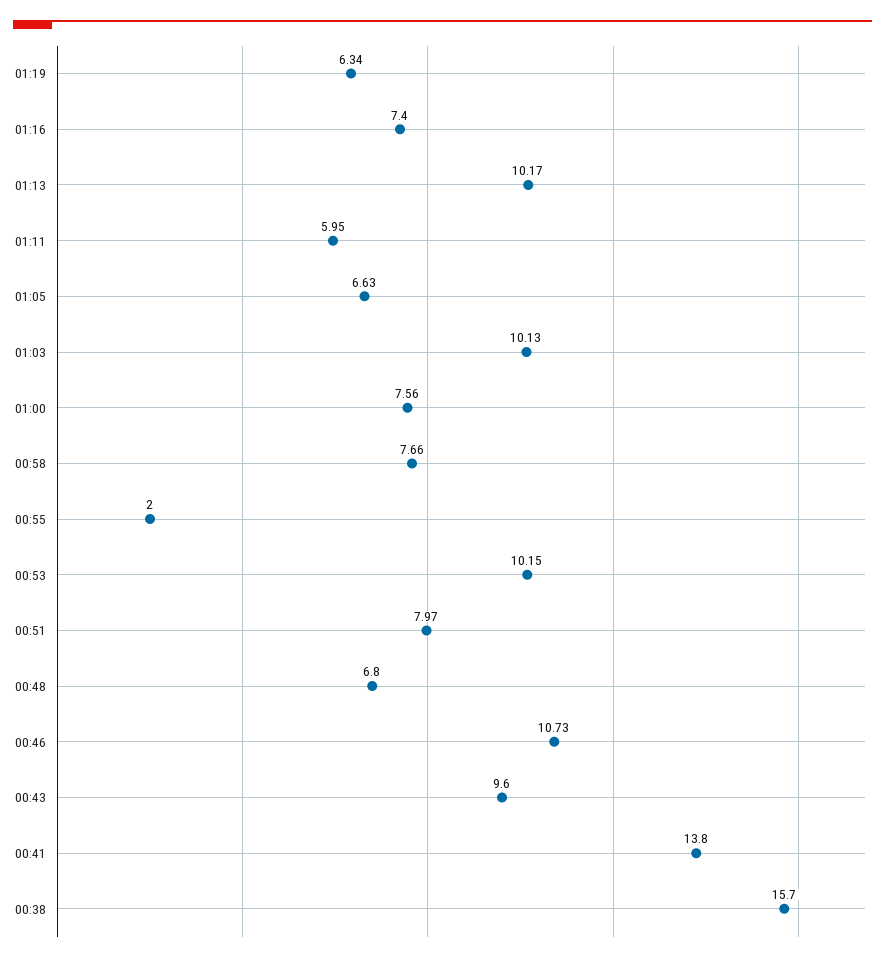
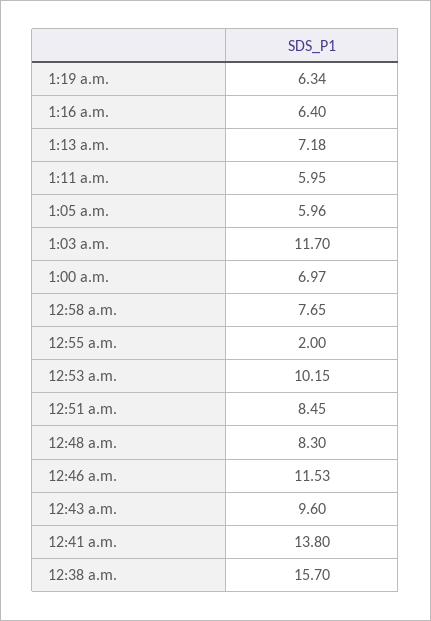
01:16: 7.4 -> 6.4
01:13: 10.17 -> 7.18
01:05: 6.63 -> 5.96
01:03: 10.13 -> 11.7
01:00: 7.56 -> 6.97
00:58: 7.66 -> 7.65
00:51: 7.97 -> 8.45
00:48: 6.8 -> 8.3
00:46: 10.73 -> 11.53

